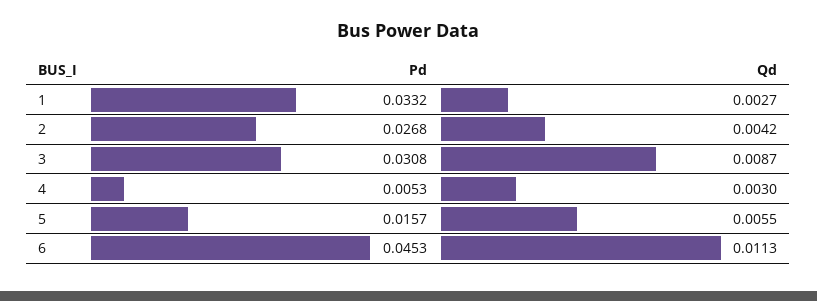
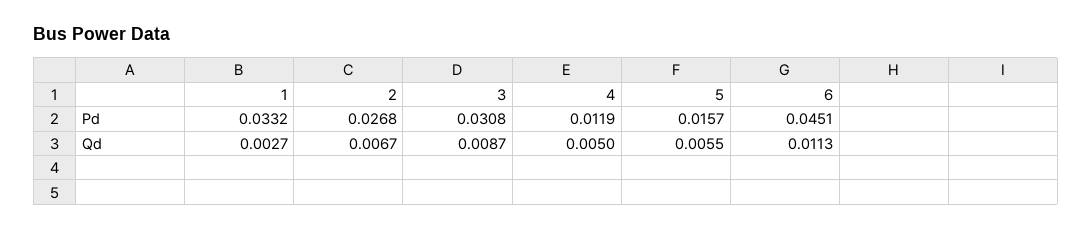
Qd, 2: 0.0042 -> 0.0067
Pd, 4: 0.0053 -> 0.0119
Qd, 4: 0.003 -> 0.005
Pd, 6: 0.0453 -> 0.0451

